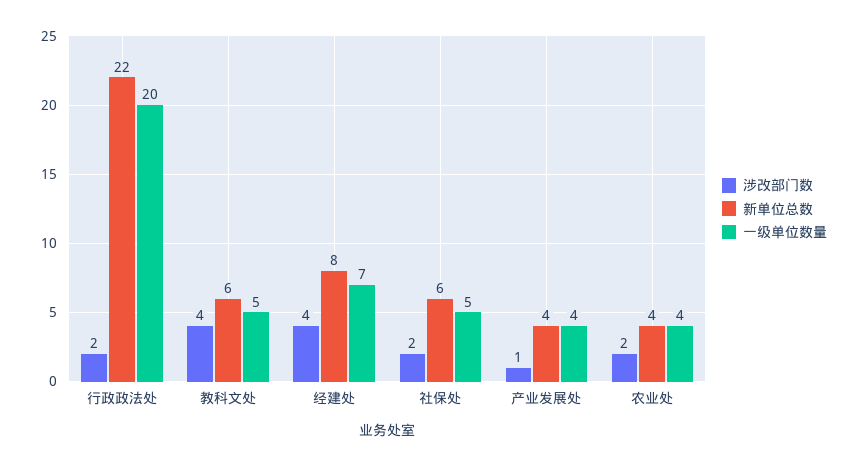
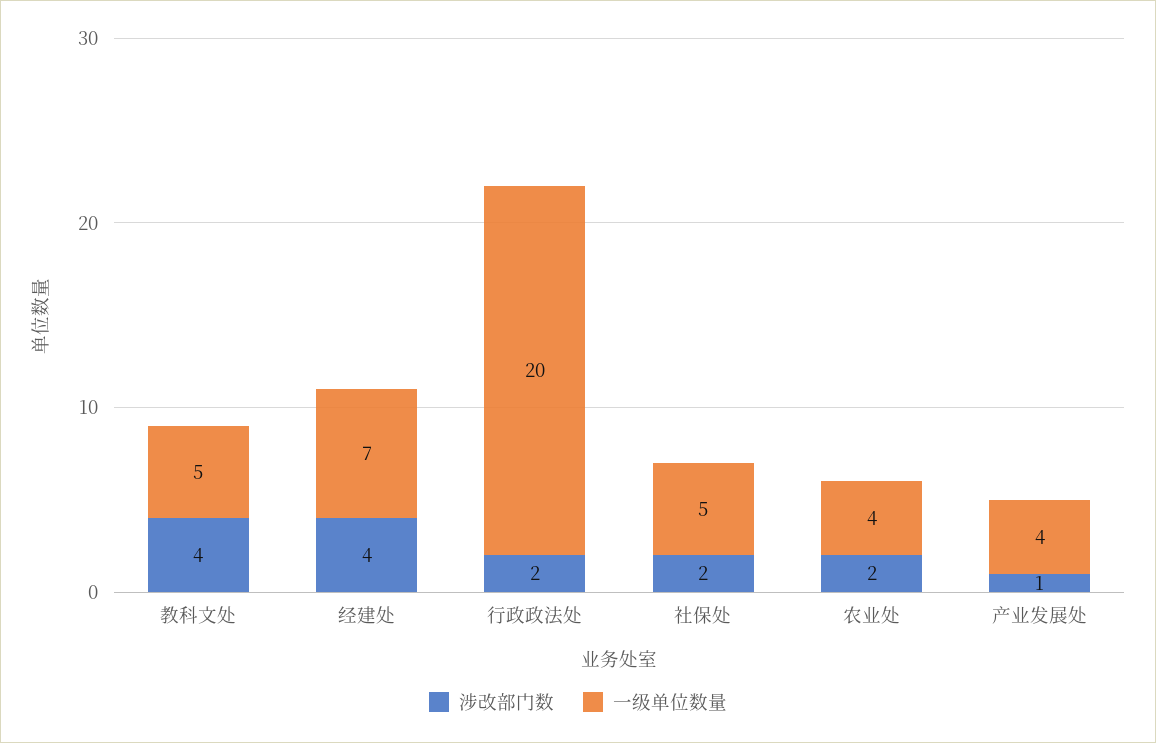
新单位总数, 行政政法处: 22 -> none
新单位总数, 教科文处: 6 -> none
新单位总数, 经建处: 8 -> none
新单位总数, 社保处: 6 -> none
新单位总数, 产业发展处: 4 -> none
新单位总数, 农业处: 4 -> none

